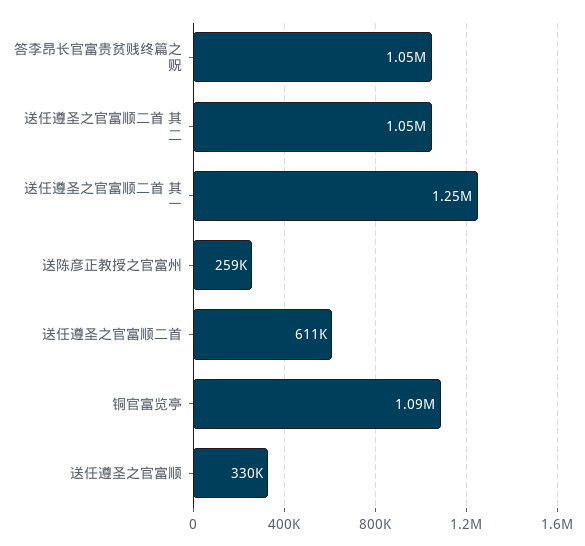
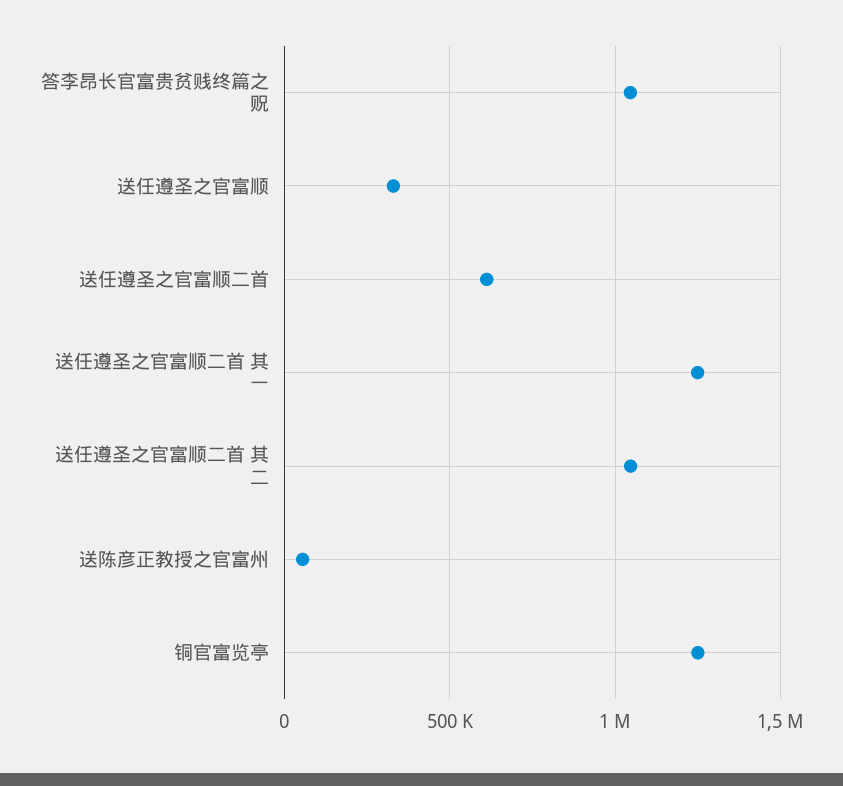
送陈彦正教授之官富州: 259000 -> 50000
铜官富览亭: 1090000 -> 1250000

